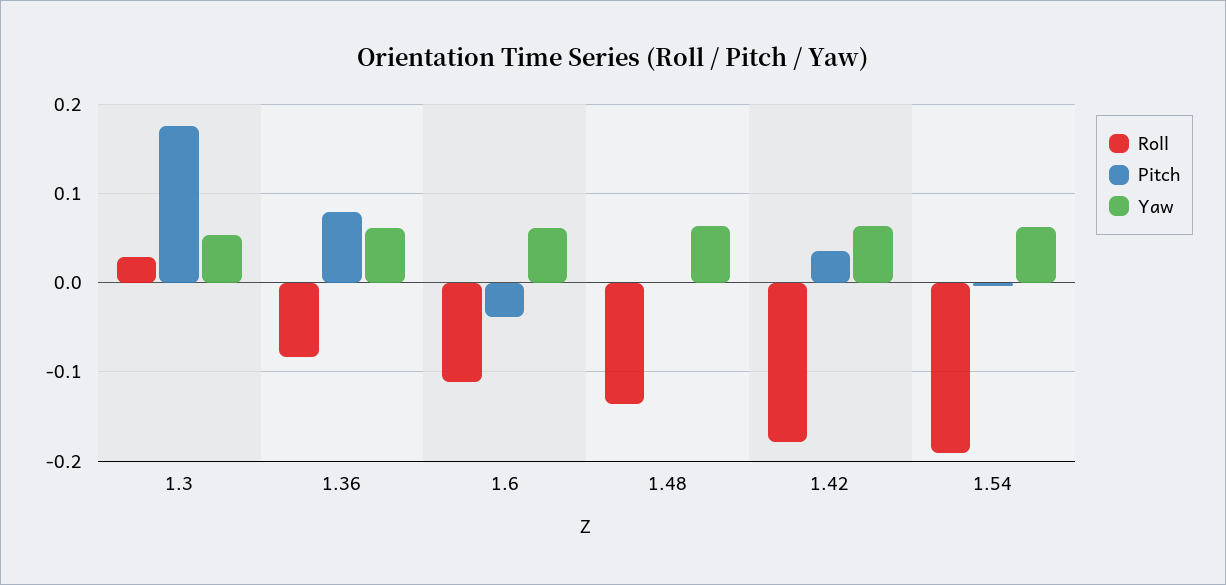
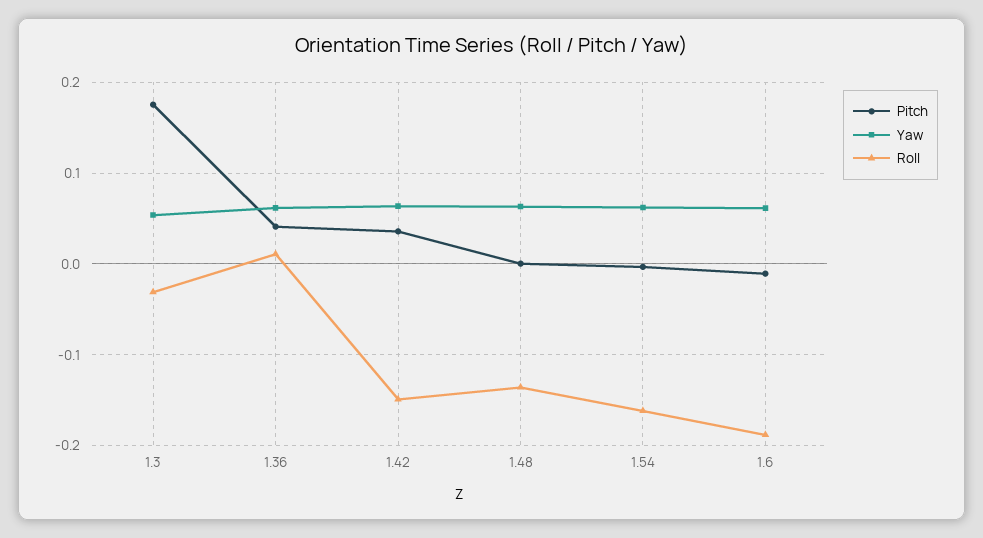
Roll, 1.3: 0.03 -> -0.03
Roll, 1.36: -0.08 -> 0.01
Pitch, 1.36: 0.08 -> 0.04
Roll, 1.6: -0.11 -> -0.19
Pitch, 1.6: -0.04 -> -0.01
Roll, 1.42: -0.18 -> -0.15
Roll, 1.54: -0.19 -> -0.16

